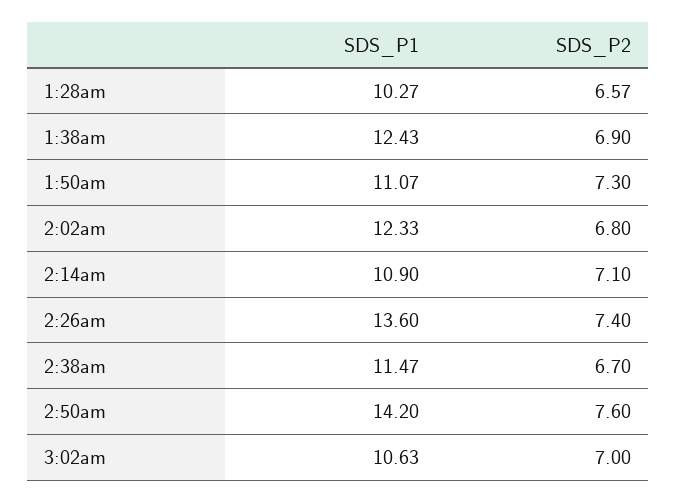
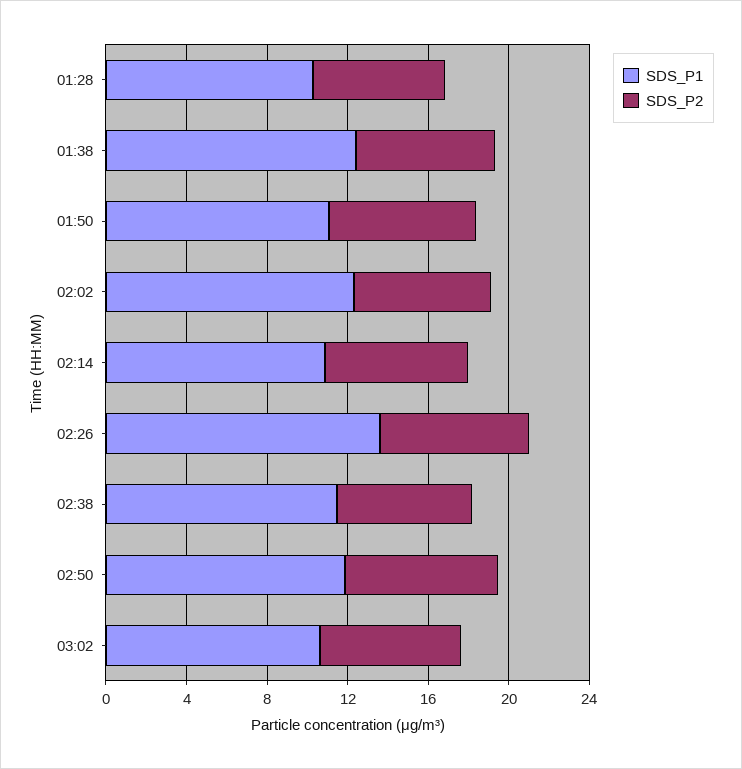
SDS_P1, 2:50am: 14.2 -> 12

